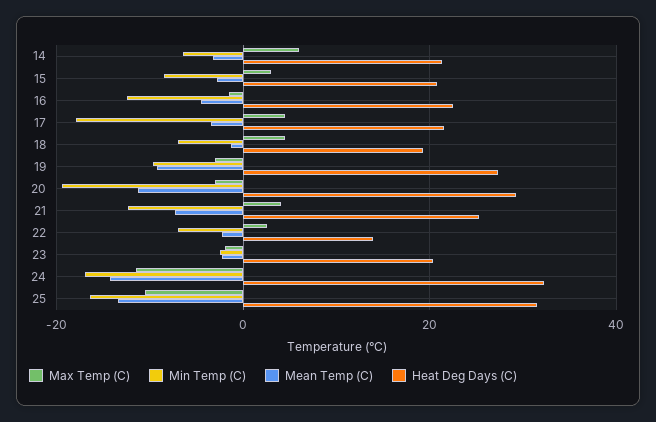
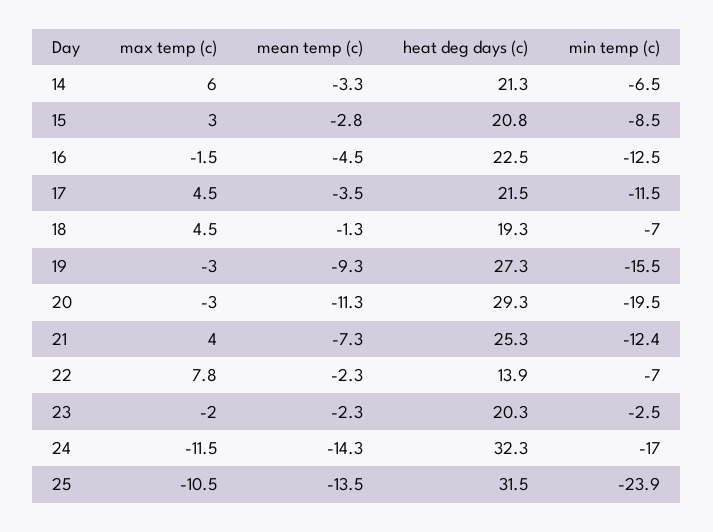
Min Temp (C), 17: -18 -> -11.5
Min Temp (C), 19: -10 -> -15.5
Max Temp (C), 22: 2 -> 7.8
Min Temp (C), 25: -16 -> -23.9

